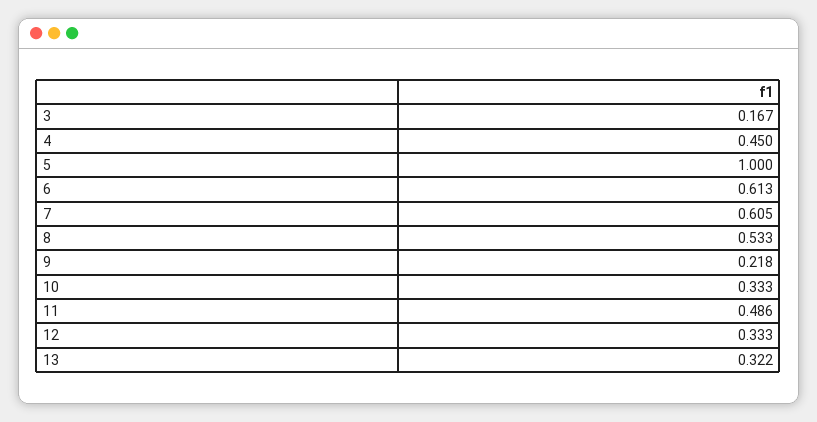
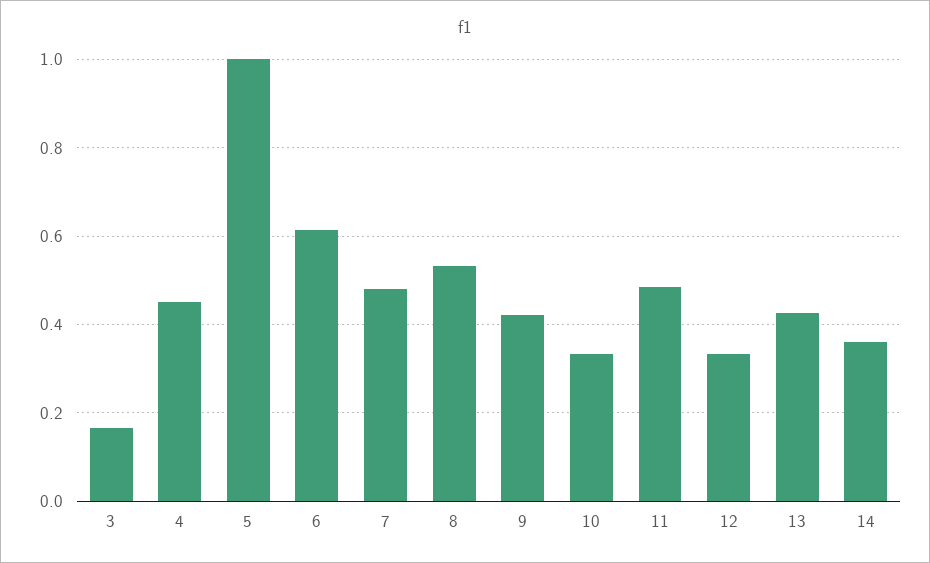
7: 0.605 -> 0.48
9: 0.218 -> 0.42
13: 0.322 -> 0.42
14: none -> 0.36

